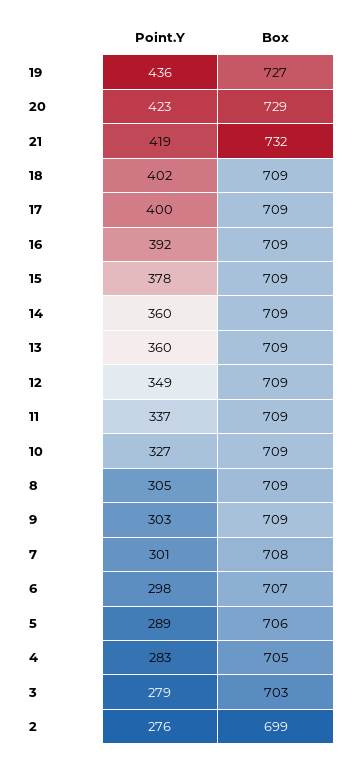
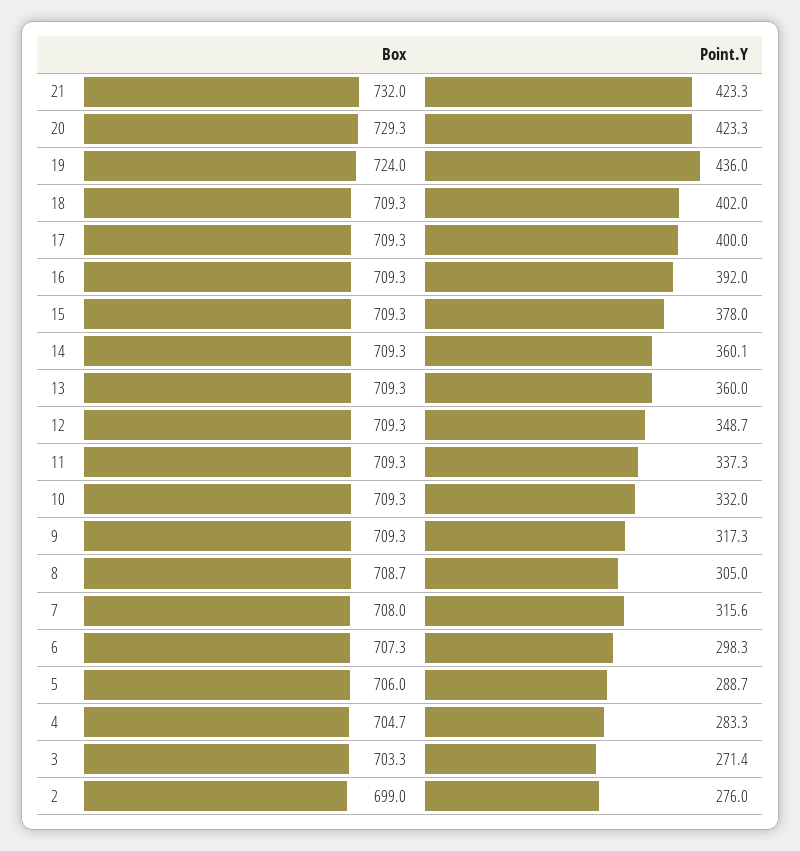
Box, 19: 727 -> 724
Point.Y, 21: 419 -> 423.3
Point.Y, 10: 327 -> 332
Point.Y, 9: 303 -> 317.3
Point.Y, 7: 301 -> 315.6
Point.Y, 3: 279 -> 271.4

